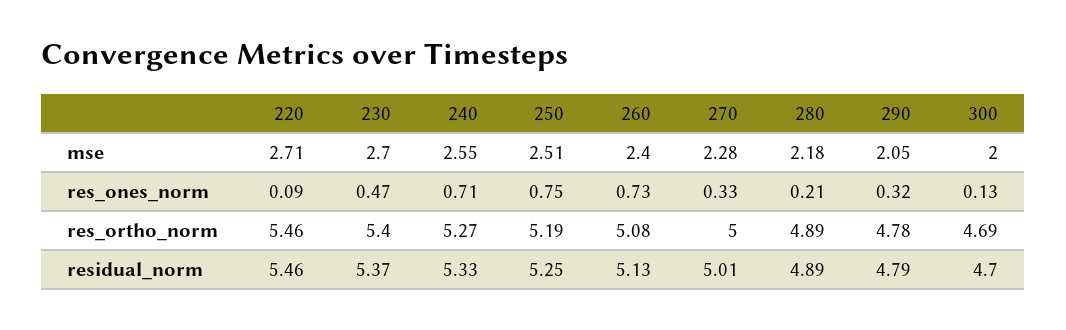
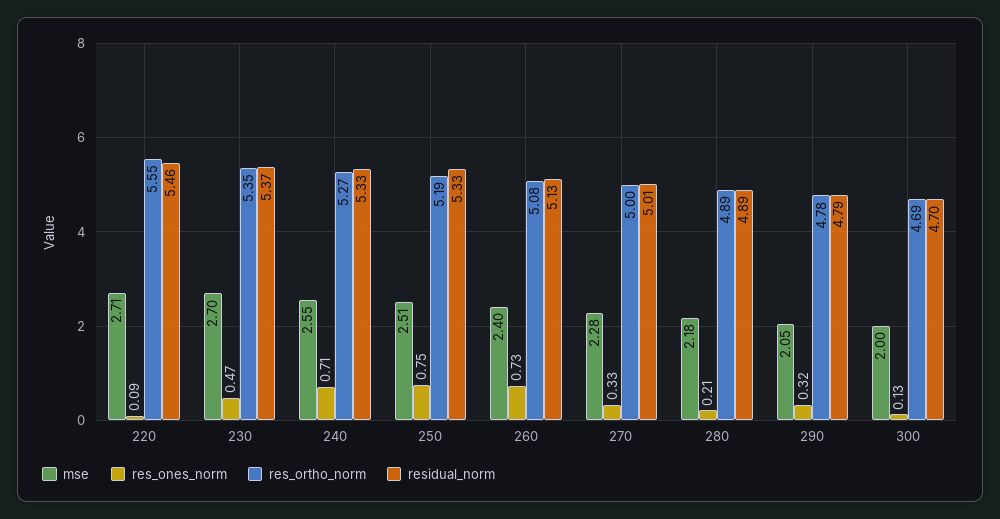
res_ortho_norm, 220: 5.46 -> 5.55
res_ortho_norm, 230: 5.4 -> 5.35
residual_norm, 250: 5.25 -> 5.33

